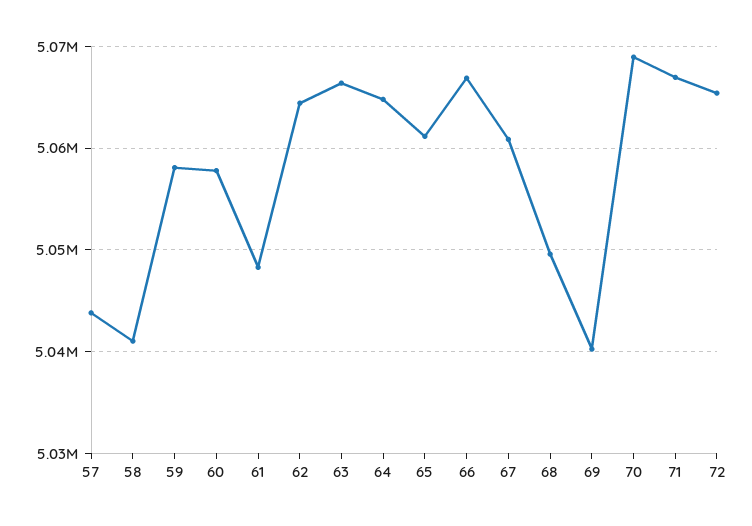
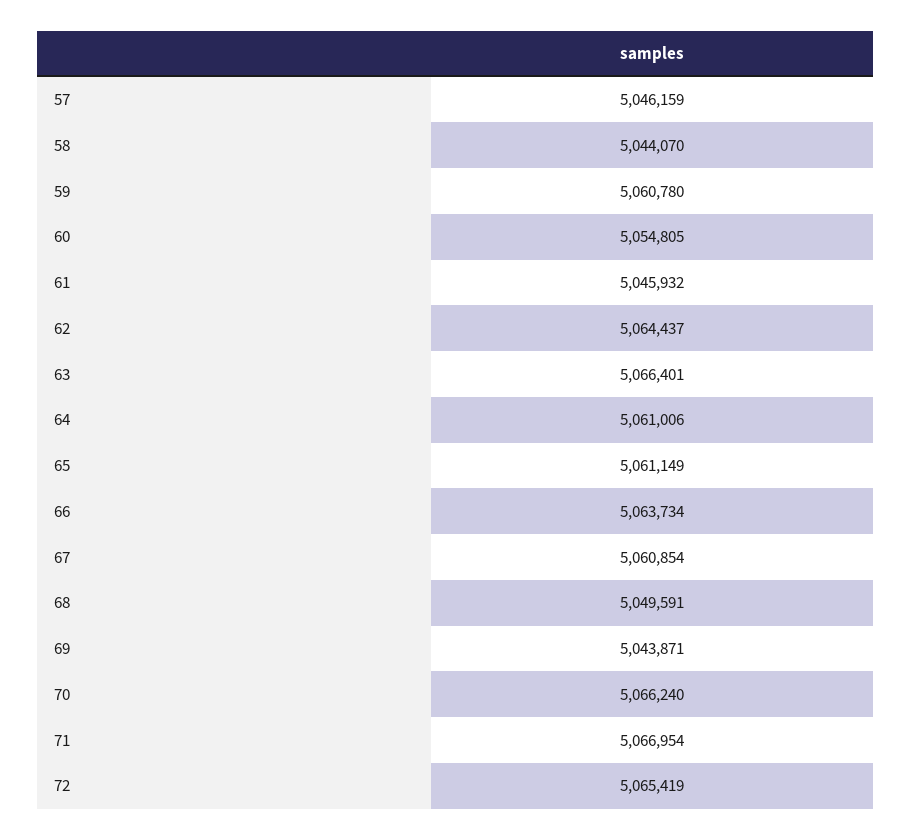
57: 5044000 -> 5046159
58: 5041000 -> 5044070
59: 5058000 -> 5060780
60: 5058000 -> 5054805
61: 5048000 -> 5045932
64: 5065000 -> 5061006
66: 5067000 -> 5063734
69: 5040000 -> 5043871
70: 5069000 -> 5066240

